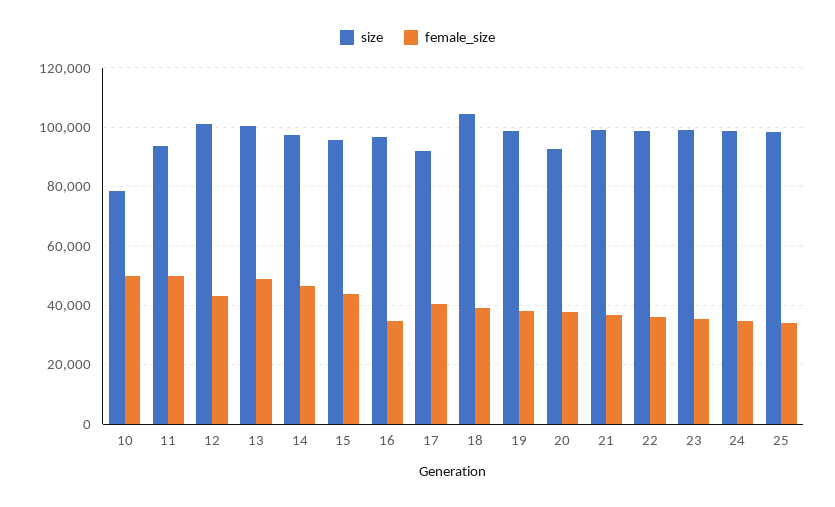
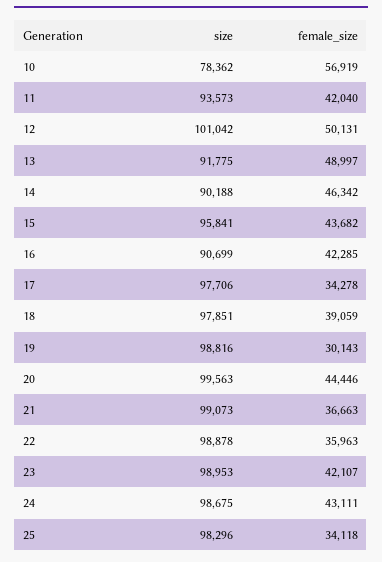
female_size, 10: 50000 -> 56919
female_size, 11: 50000 -> 42040
female_size, 12: 42500 -> 50131
size, 13: 100000 -> 91775
size, 14: 97500 -> 90188
size, 16: 97500 -> 90699
female_size, 16: 35000 -> 42285
size, 17: 92500 -> 97706
female_size, 17: 40000 -> 34278
size, 18: 105000 -> 97851
female_size, 19: 37500 -> 30143
size, 20: 92500 -> 99563
female_size, 20: 37500 -> 44446
female_size, 23: 35000 -> 42107
female_size, 24: 35000 -> 43111

